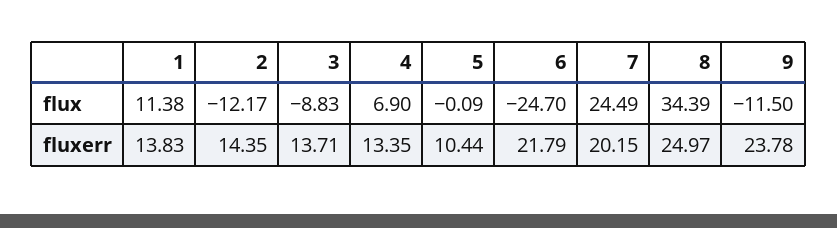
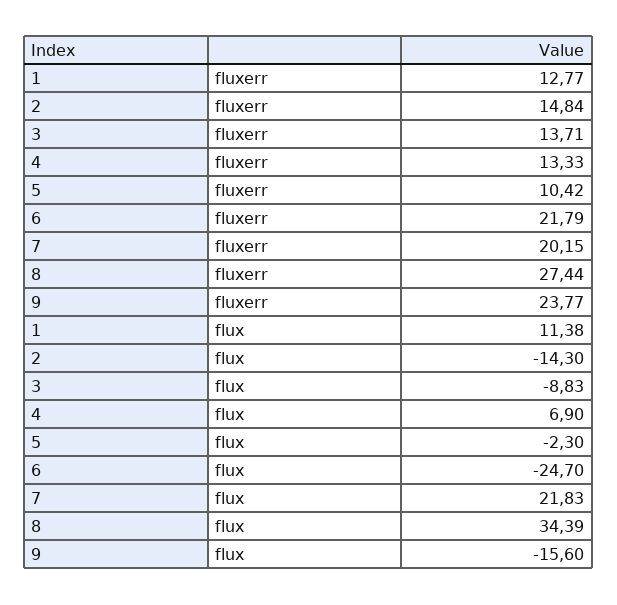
2, flux: -12.17 -> -14.3
5, flux: -0.09 -> -2.3
7, flux: 24.49 -> 21.83
9, flux: -11.5 -> -15.6
1, fluxerr: 13.83 -> 12.77
2, fluxerr: 14.35 -> 14.84
4, fluxerr: 13.35 -> 13.33
5, fluxerr: 10.44 -> 10.42
8, fluxerr: 24.97 -> 27.44
9, fluxerr: 23.78 -> 23.77

